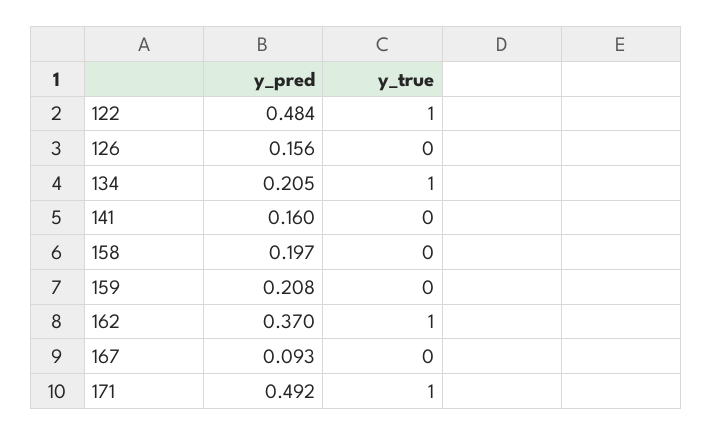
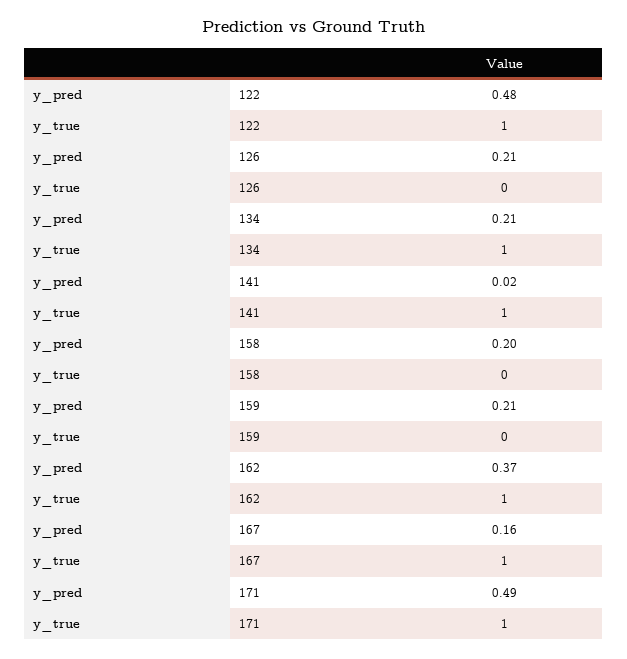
y_pred, 126: 0.156 -> 0.21
y_pred, 141: 0.16 -> 0.02
y_true, 141: 0 -> 1
y_pred, 167: 0.093 -> 0.16
y_true, 167: 0 -> 1

